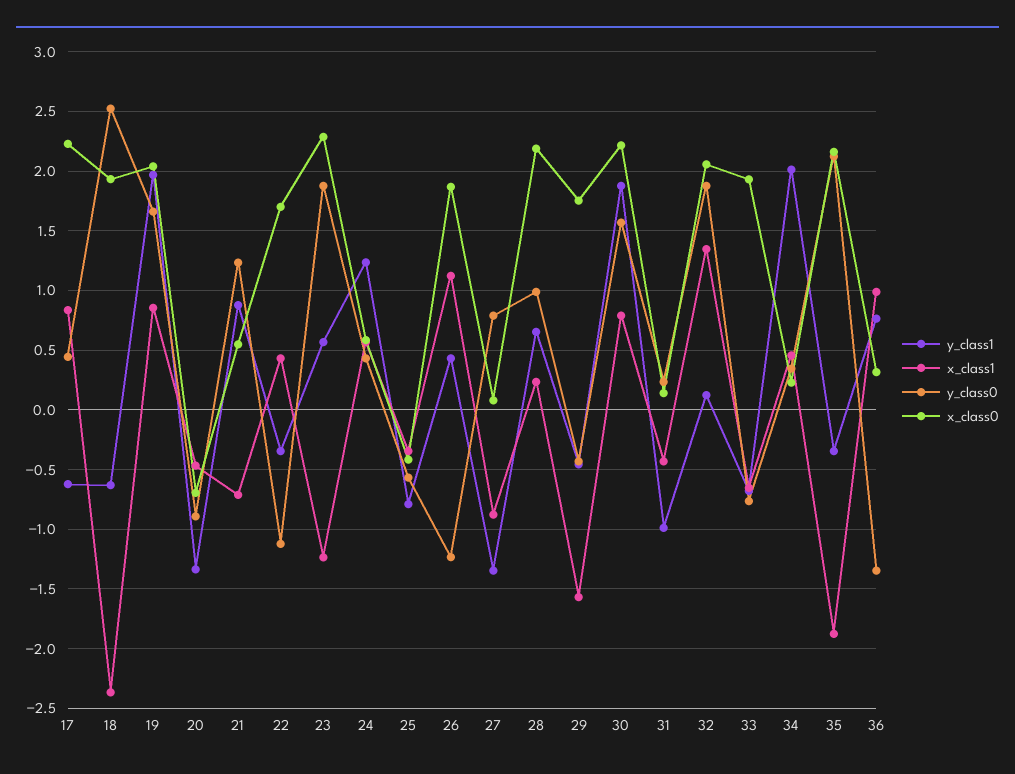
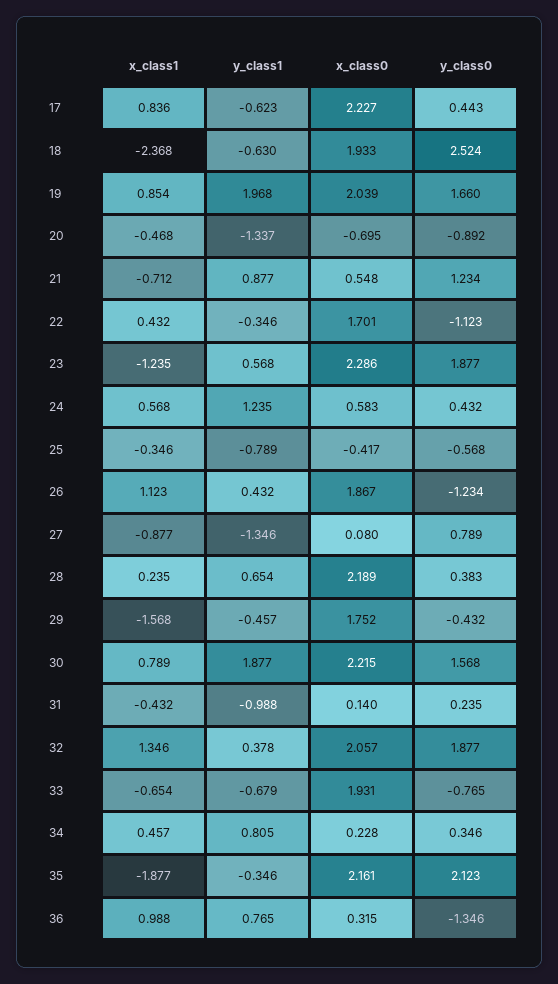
y_class0, 28: 1 -> 0.383
y_class1, 32: 0.1 -> 0.378
y_class1, 34: 2 -> 0.805

